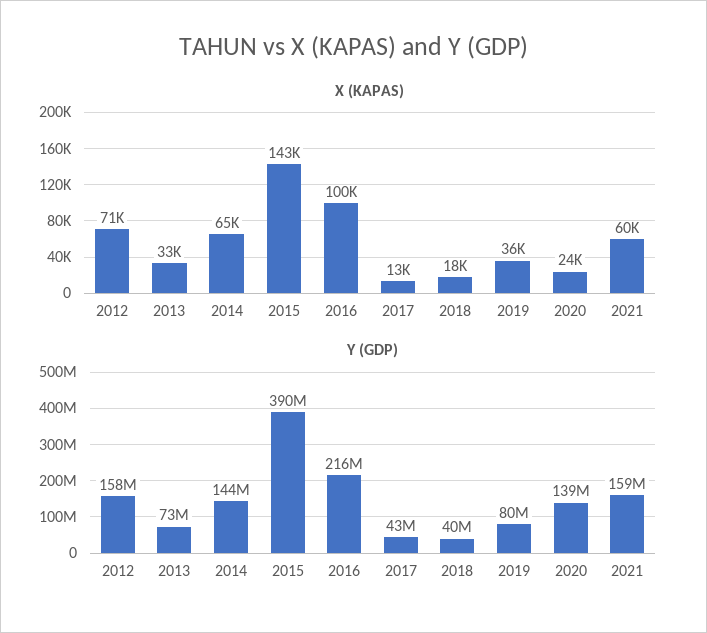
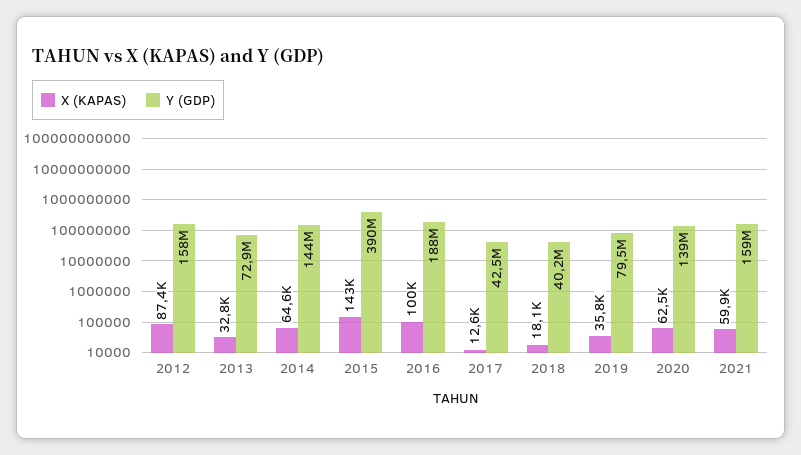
X (KAPAS), 2012: 71000 -> 87400
X (KAPAS), 2020: 24000 -> 62500
Y (GDP), 2016: 216000000 -> 188000000

